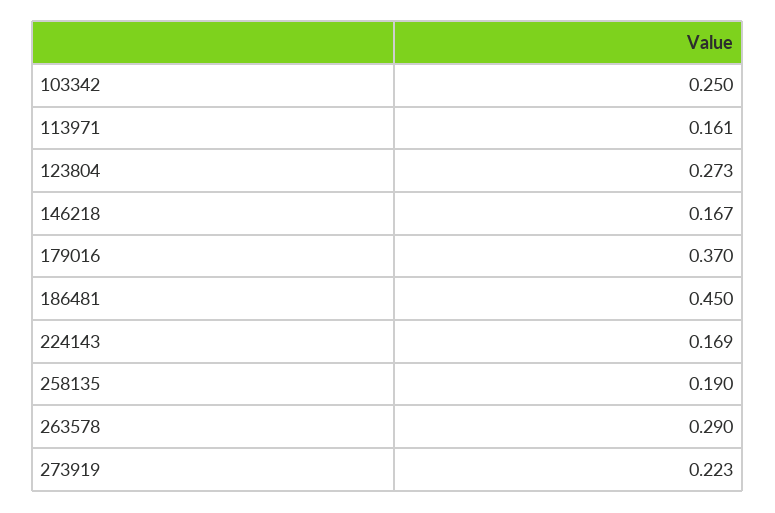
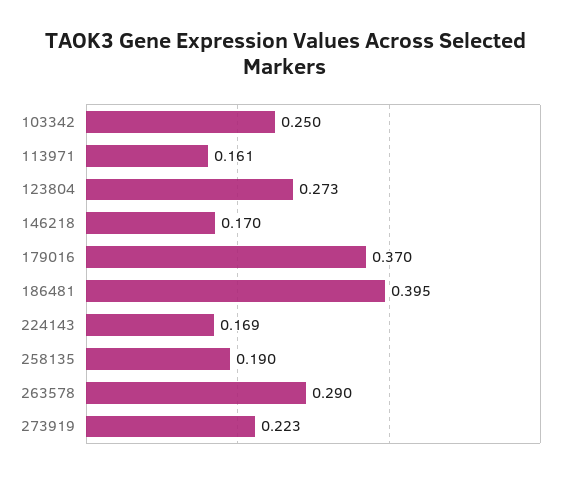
146218: 0.167 -> 0.17
186481: 0.45 -> 0.395

